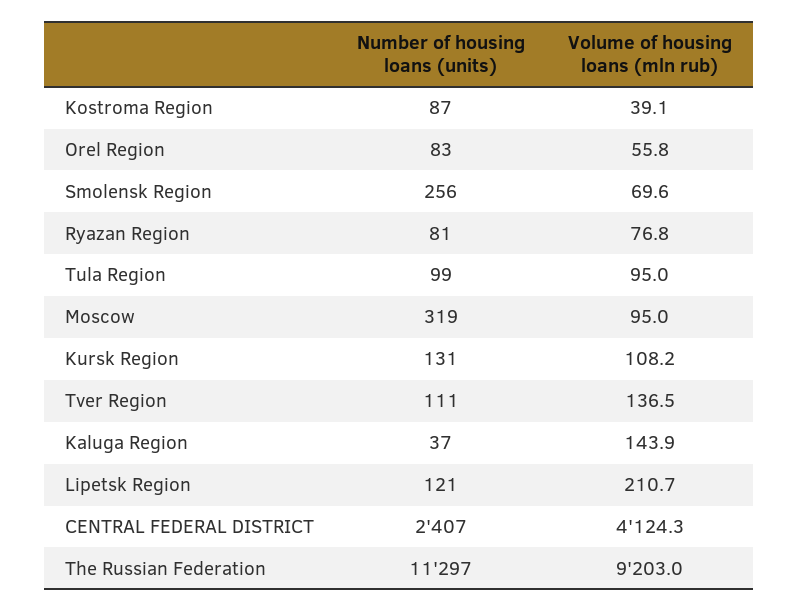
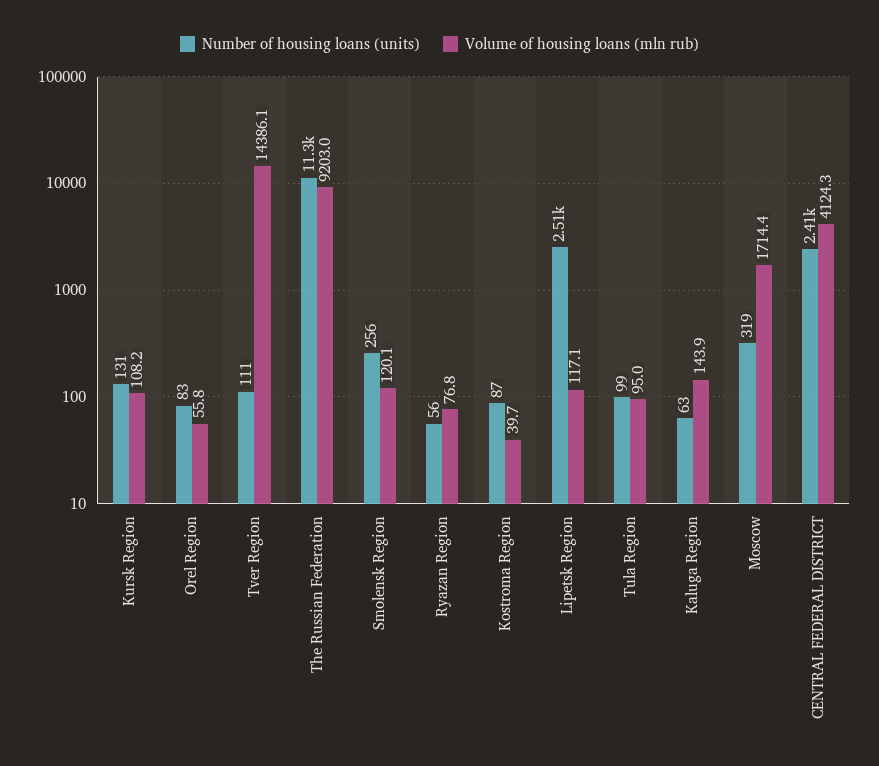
Volume of housing loans (mln rub), Kostroma Region: 39.1 -> 39.7
Volume of housing loans (mln rub), Smolensk Region: 69.6 -> 120.1
Number of housing loans (units), Ryazan Region: 81 -> 56
Volume of housing loans (mln rub), Moscow: 95 -> 1714.4
Volume of housing loans (mln rub), Tver Region: 136.5 -> 14386.1
Number of housing loans (units), Kaluga Region: 37 -> 63
Number of housing loans (units), Lipetsk Region: 121 -> 2510
Volume of housing loans (mln rub), Lipetsk Region: 210.7 -> 117.1

